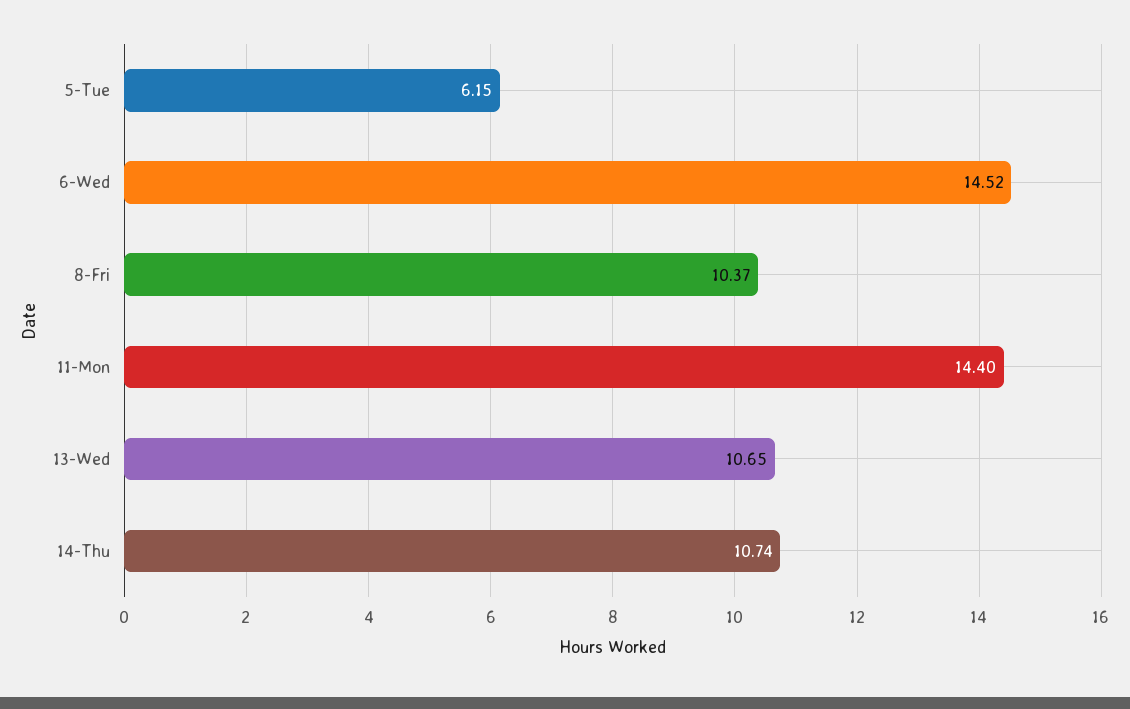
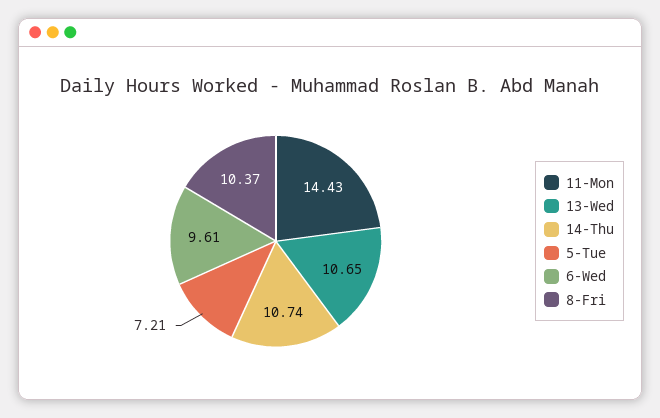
5-Tue: 6.15 -> 7.21
6-Wed: 14.52 -> 9.61
11-Mon: 14.4 -> 14.43

